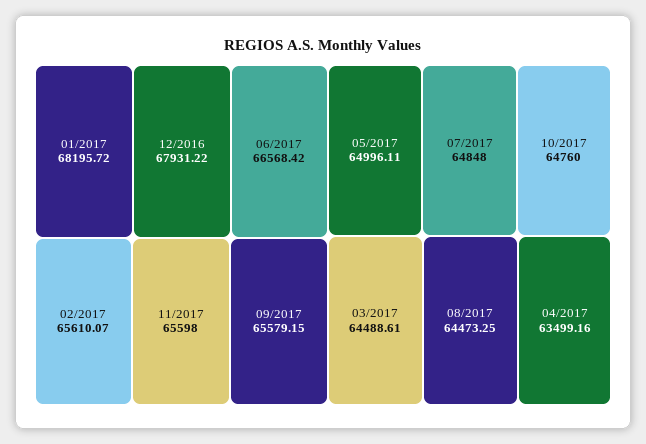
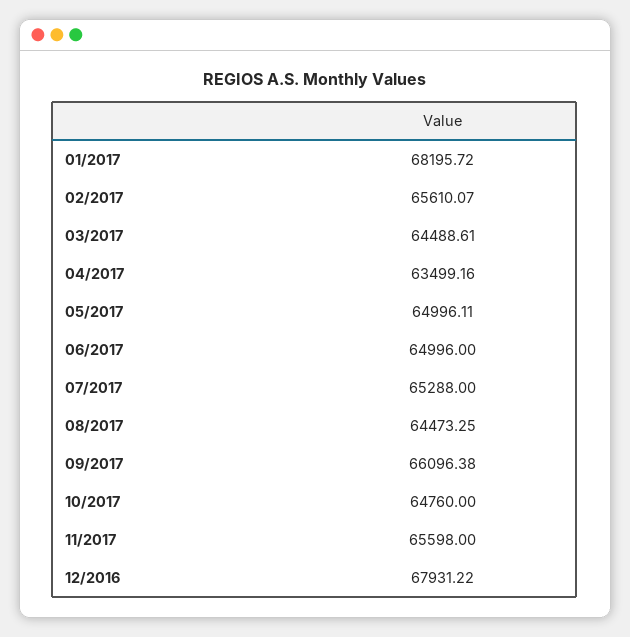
06/2017: 66568.42 -> 64996
09/2017: 65579.15 -> 66096.38
07/2017: 64848 -> 65288

